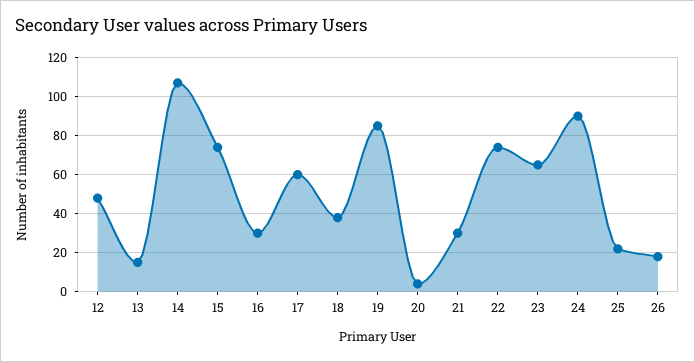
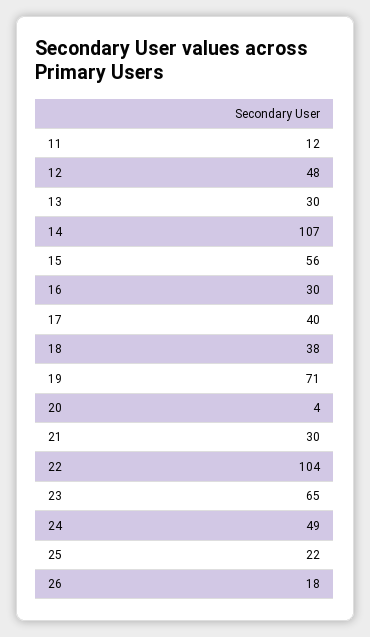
13: 15 -> 30
15: 75 -> 56
17: 60 -> 40
19: 85 -> 71
22: 75 -> 104
24: 90 -> 49
11: none -> 12

